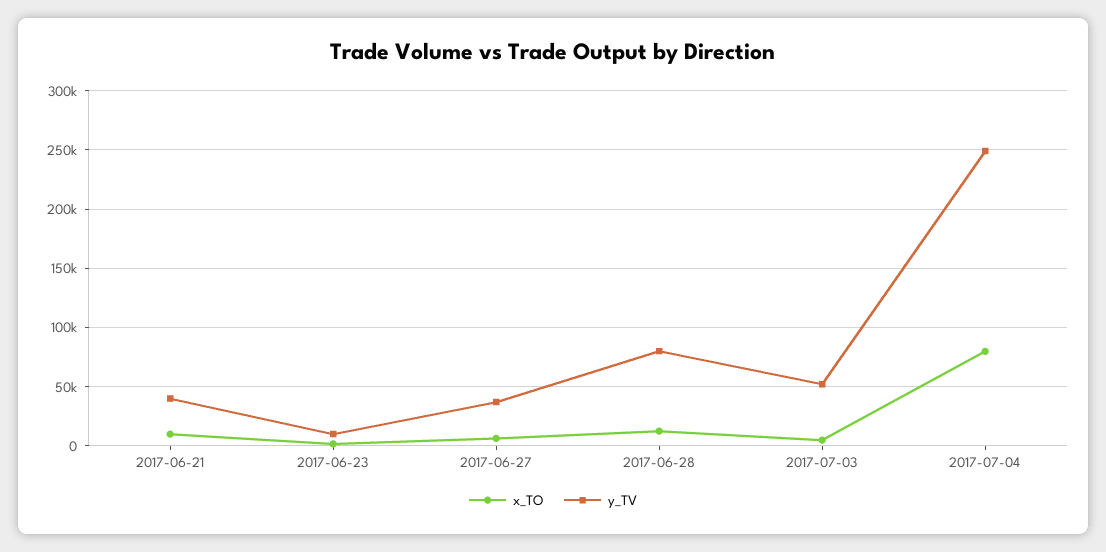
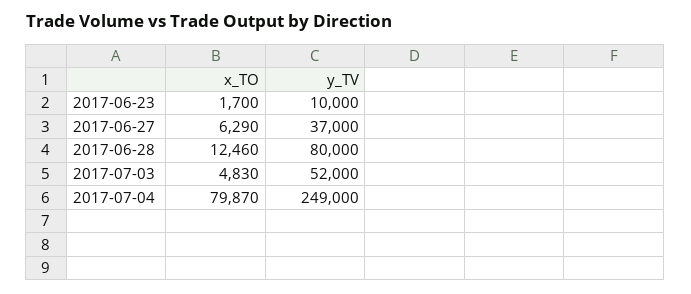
x_TO, 2017-06-21: 10000 -> none
y_TV, 2017-06-21: 40000 -> none

